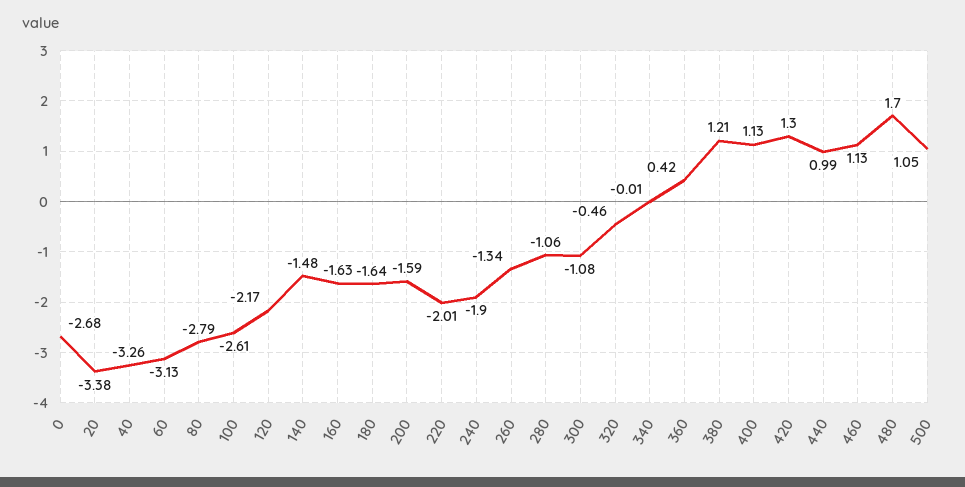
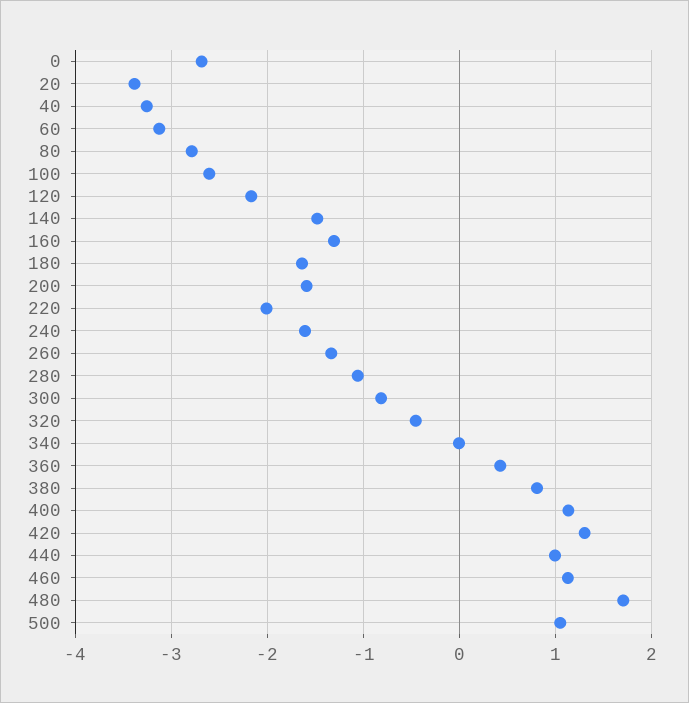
160: -1.63 -> -1.3
240: -1.9 -> -1.6
300: -1.08 -> -0.8
380: 1.21 -> 0.8

